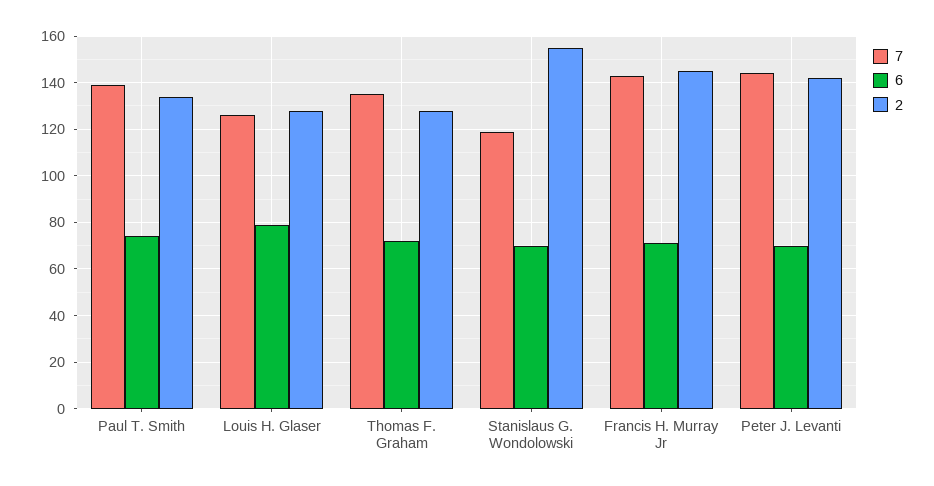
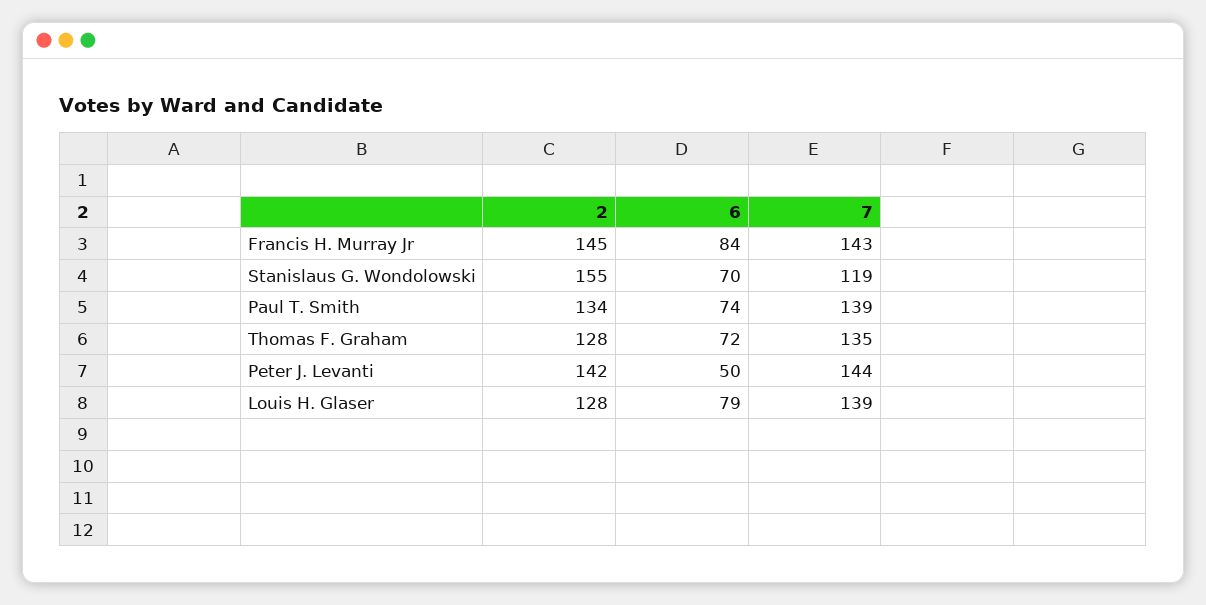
7, Louis H. Glaser: 125 -> 139
6, Francis H. Murray Jr: 70 -> 84
6, Peter J. Levanti: 70 -> 50

